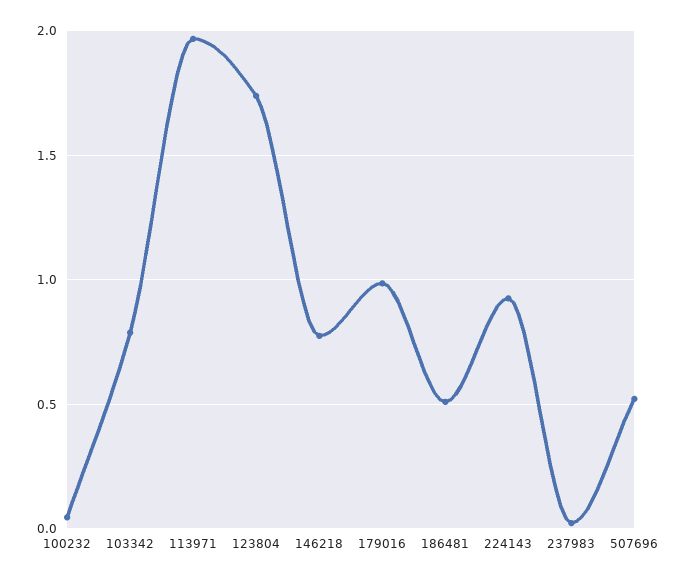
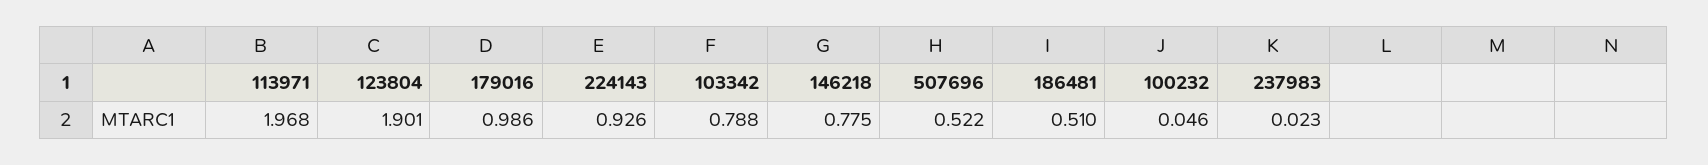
123804: 1.75 -> 1.901

